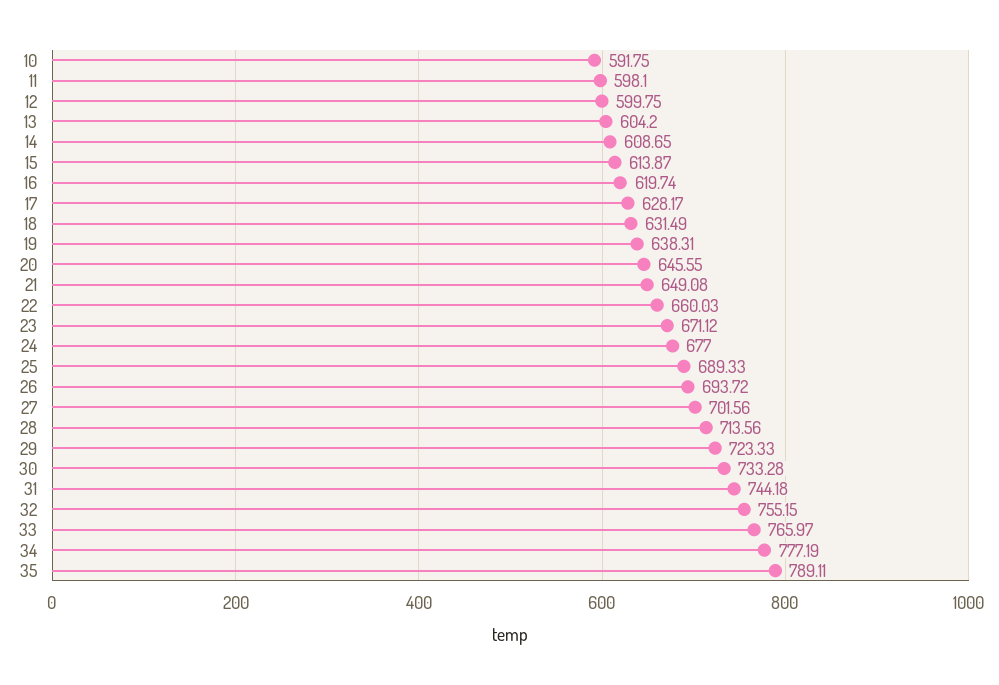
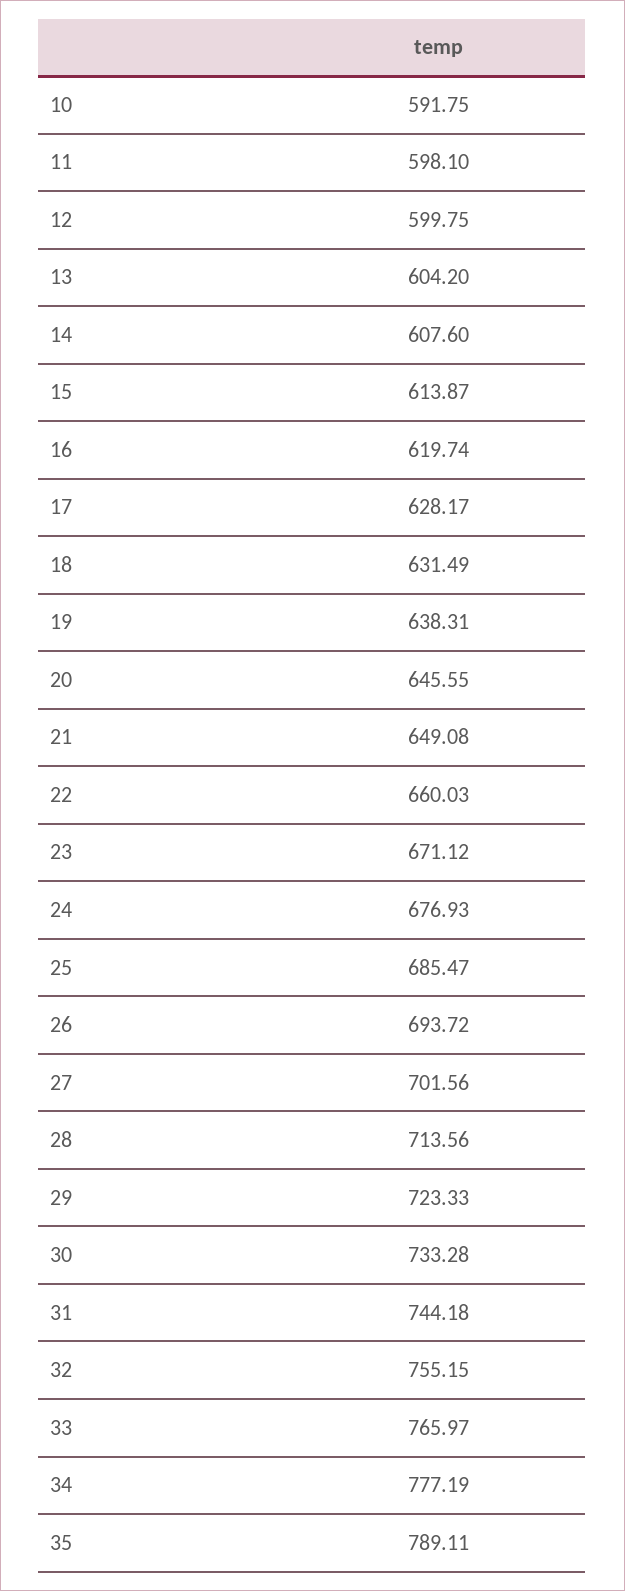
14: 608.65 -> 607.6
24: 677 -> 676.93
25: 689.33 -> 685.47

